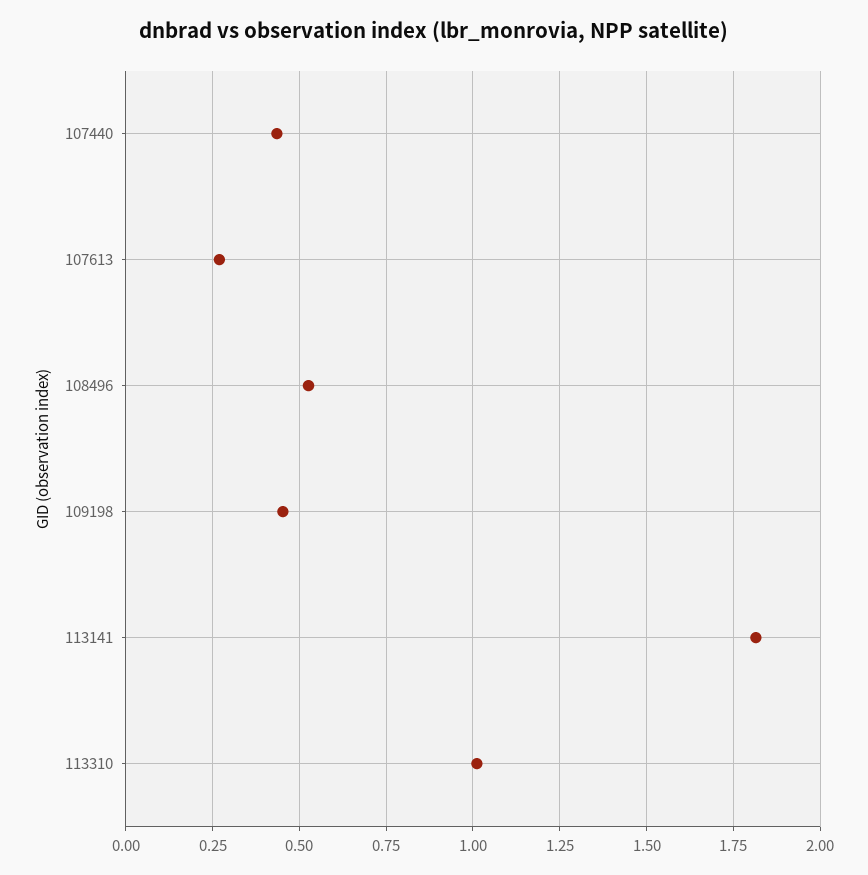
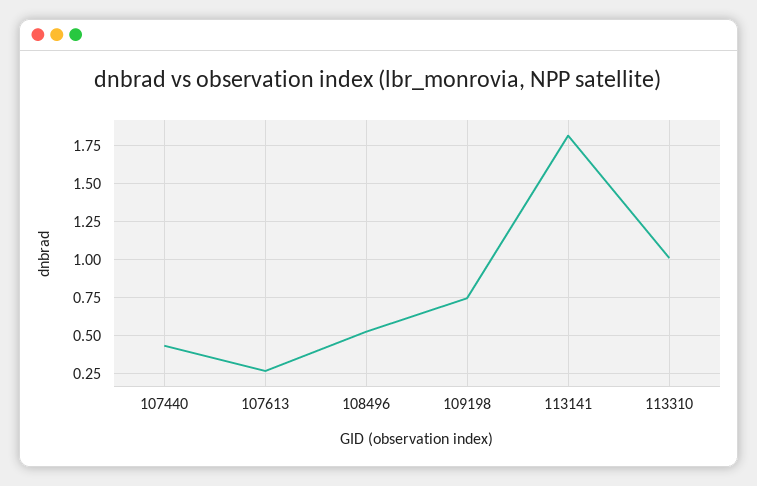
109198: 0.45 -> 0.75

